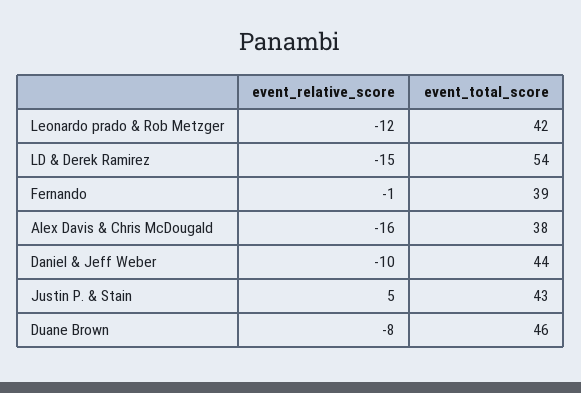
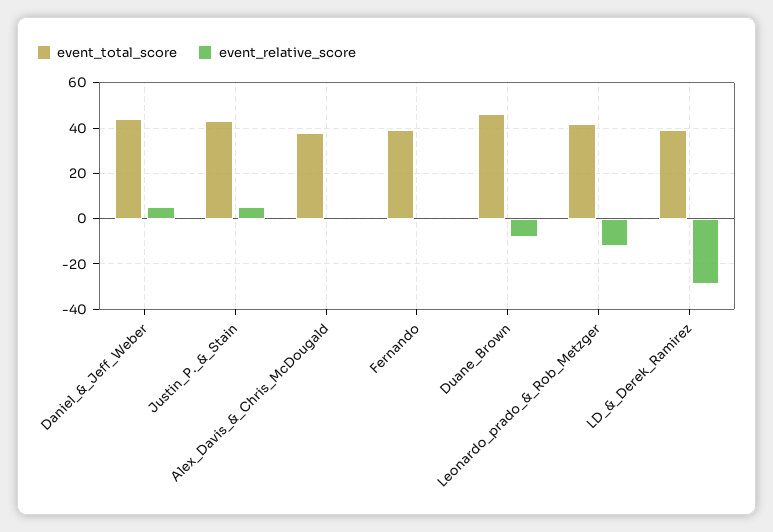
event_relative_score, LD & Derek Ramirez: -15 -> -30
event_total_score, LD & Derek Ramirez: 54 -> 40
event_relative_score, Alex Davis & Chris McDougald: -16 -> 0
event_relative_score, Daniel & Jeff Weber: -10 -> 5

